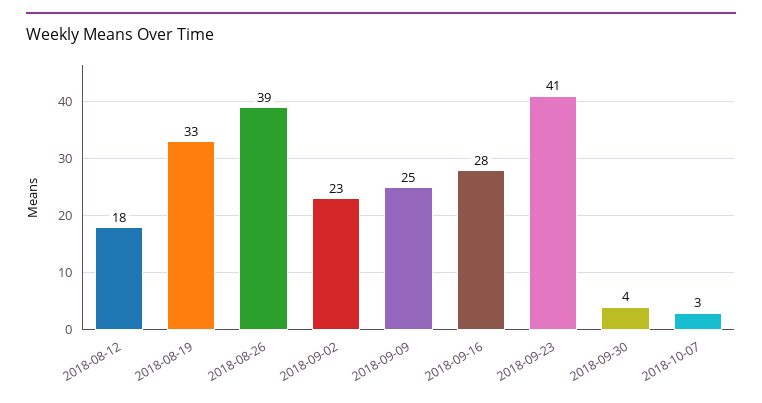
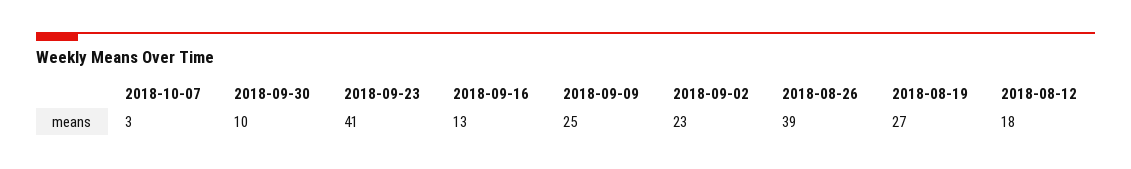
2018-08-19: 33 -> 27
2018-09-16: 28 -> 13
2018-09-30: 4 -> 10

